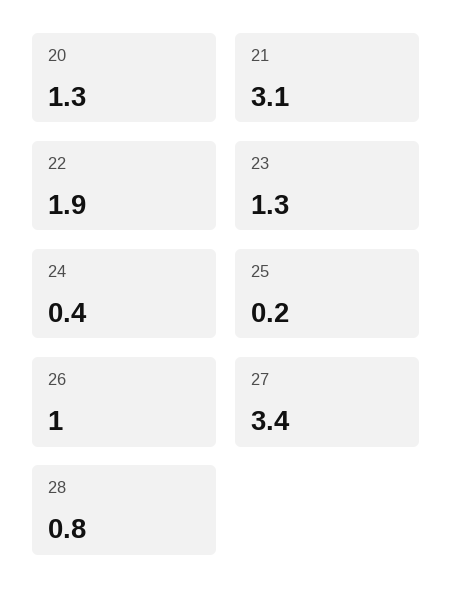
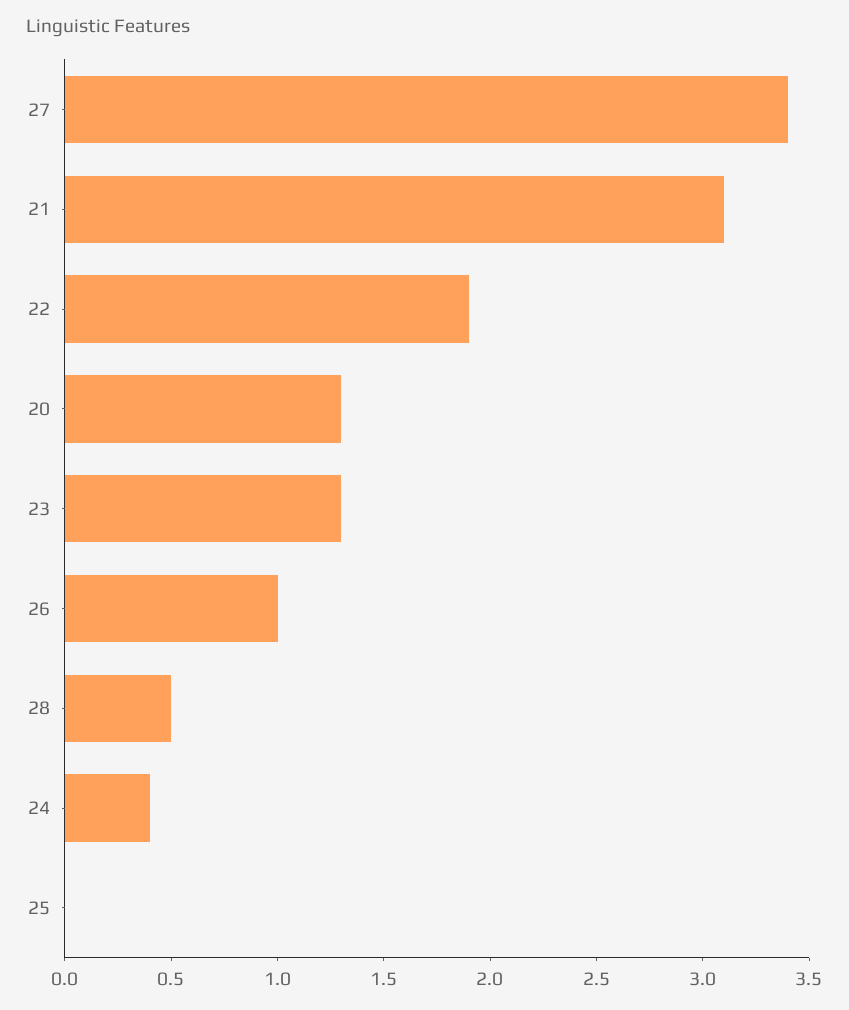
25: 0.2 -> 0
28: 0.8 -> 0.5

